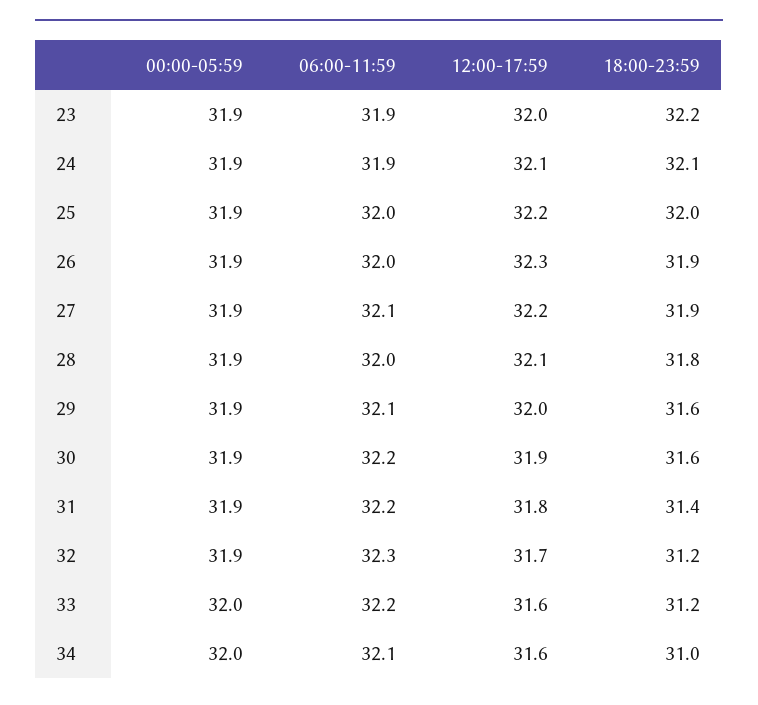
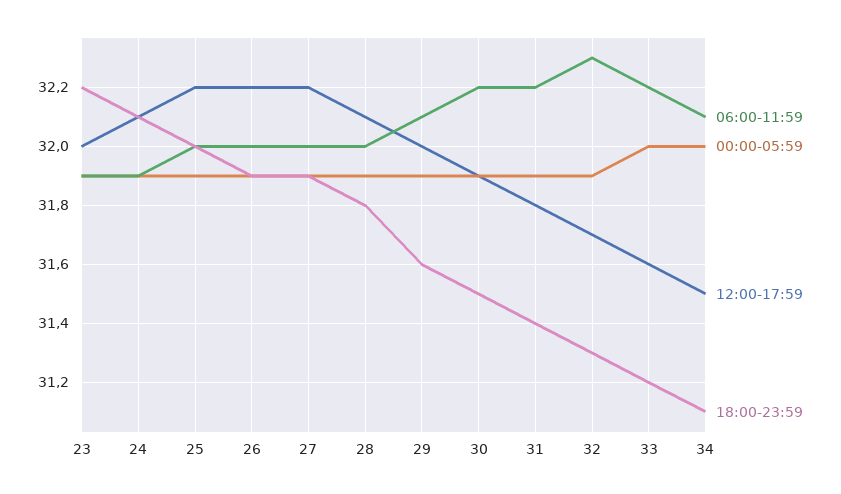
12:00-17:59, 26: 32.3 -> 32.2
06:00-11:59, 27: 32.1 -> 32
18:00-23:59, 30: 31.6 -> 31.5
18:00-23:59, 32: 31.2 -> 31.3
12:00-17:59, 34: 31.6 -> 31.5
18:00-23:59, 34: 31 -> 31.1

